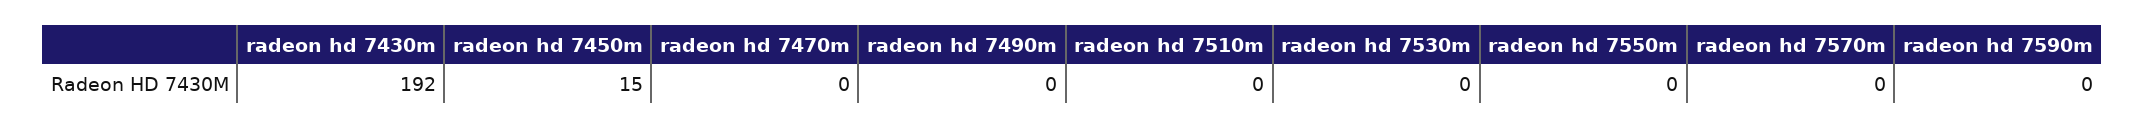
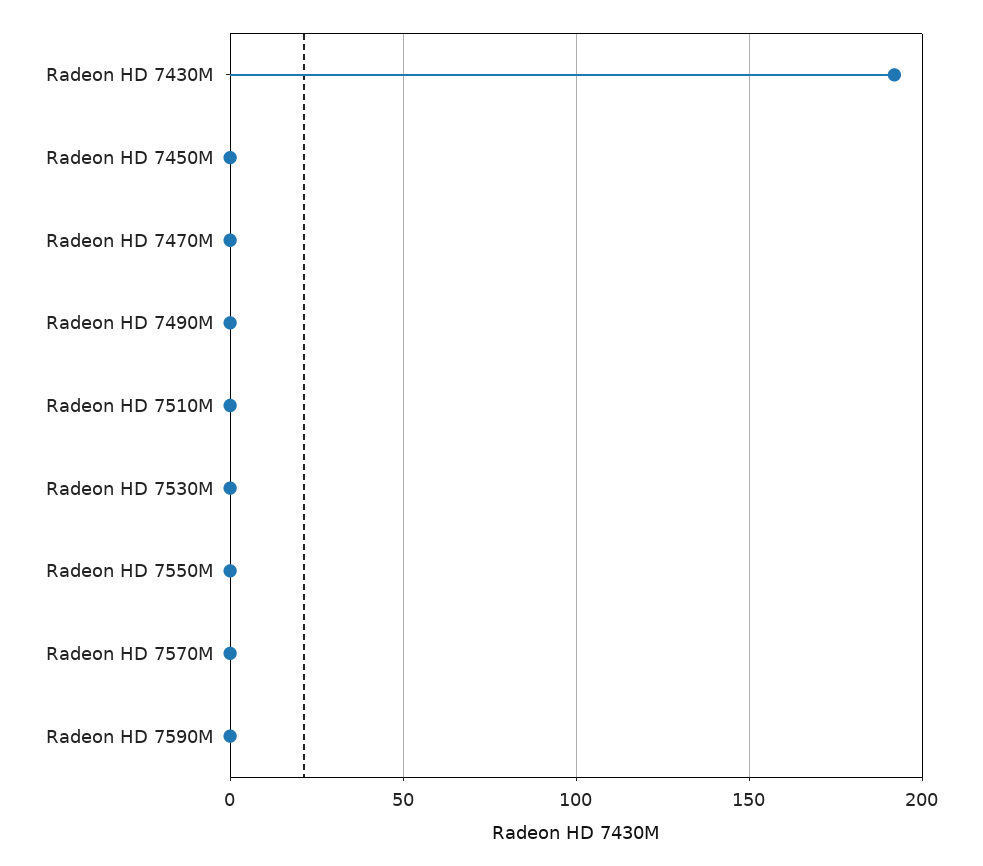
radeon hd 7450m: 15 -> 0

